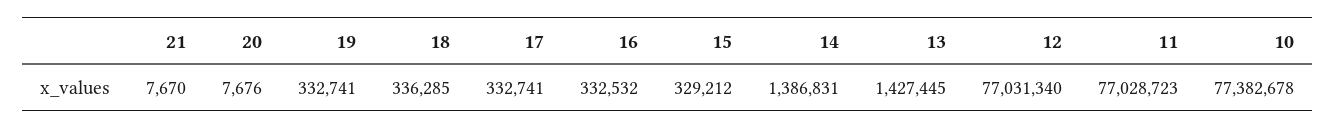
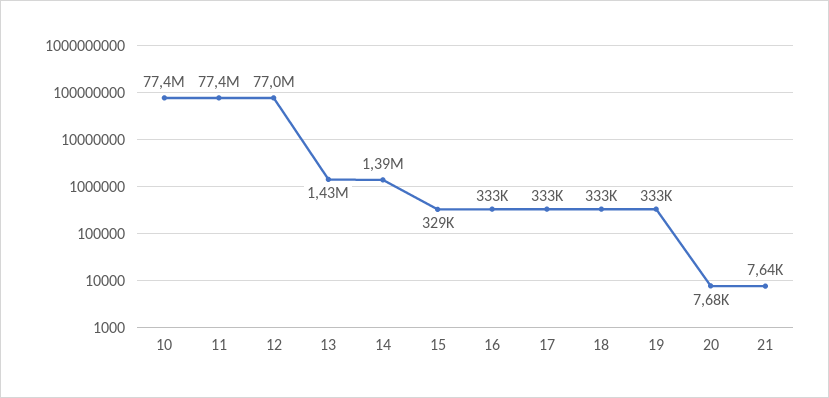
21: 7670 -> 7640
18: 336285 -> 333000
11: 77028723 -> 77400000

